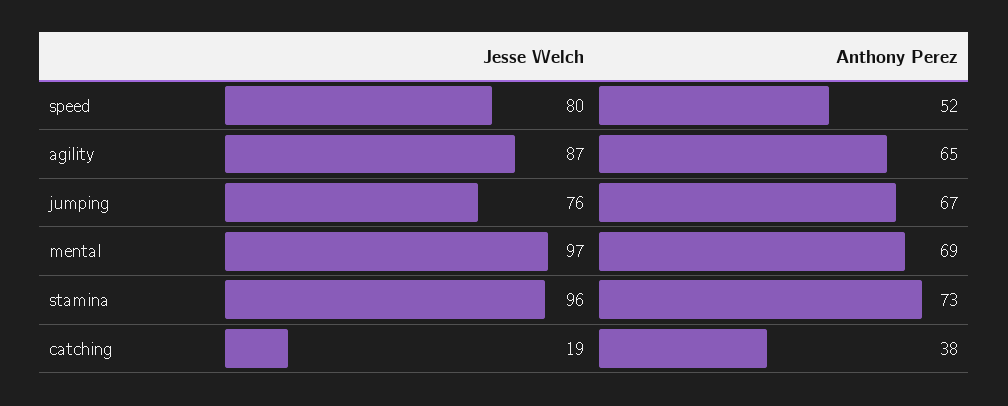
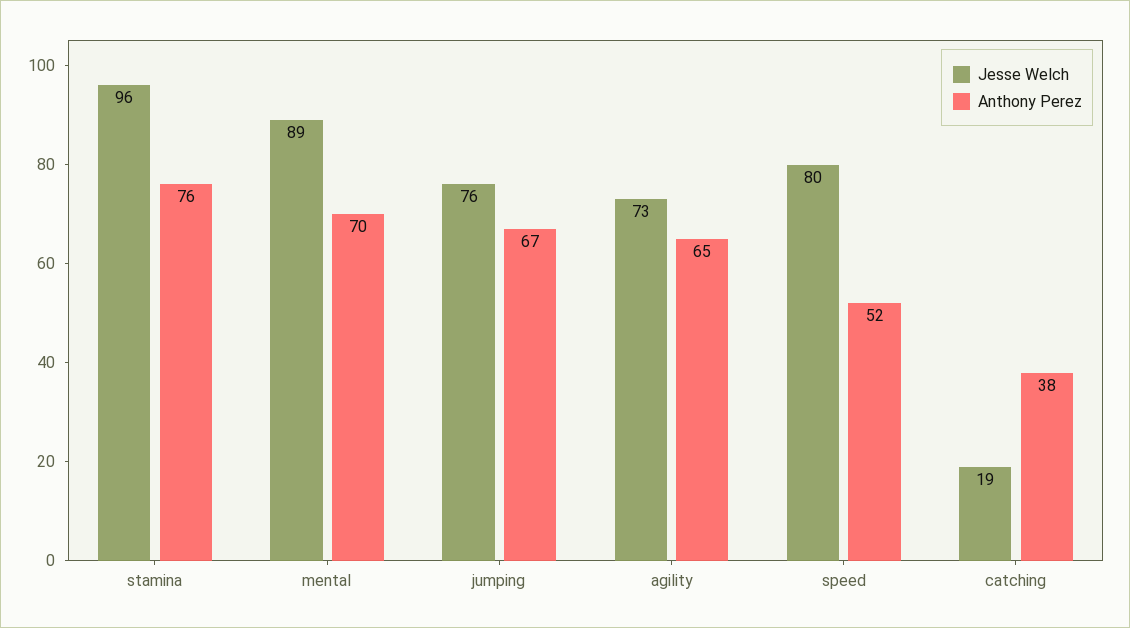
Jesse Welch, agility: 87 -> 73
Jesse Welch, mental: 97 -> 89
Anthony Perez, mental: 69 -> 70
Anthony Perez, stamina: 73 -> 76

